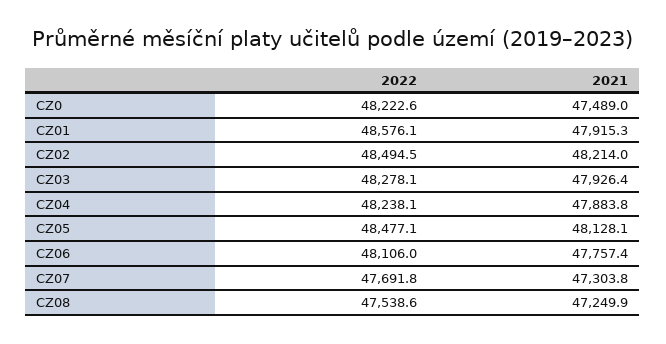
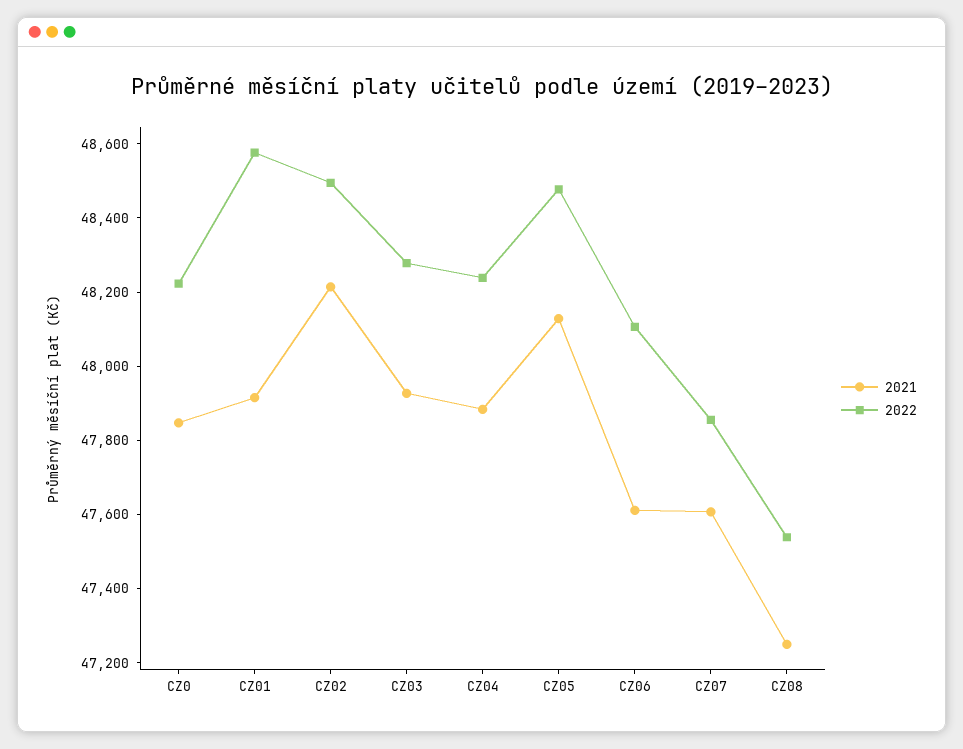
2021, CZ0: 47489 -> 47850
2021, CZ06: 47757.4 -> 47600
2022, CZ07: 47691.8 -> 47850
2021, CZ07: 47303.8 -> 47600

